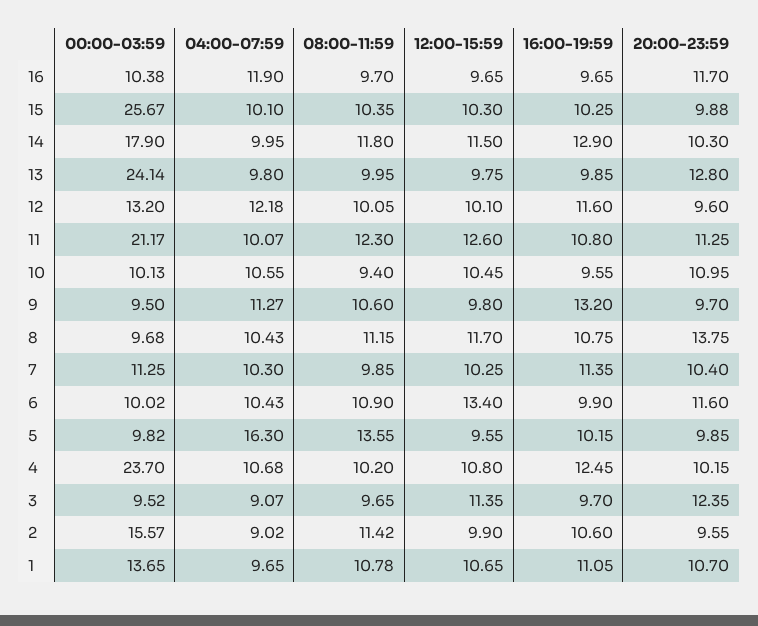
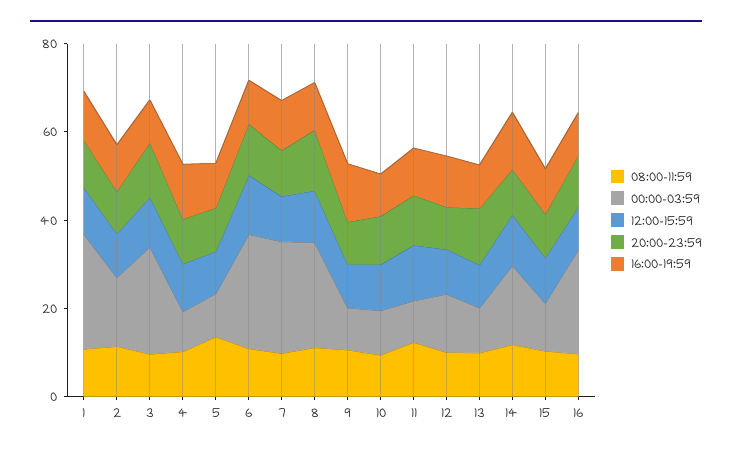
00:00-03:59, 16: 10.38 -> 25
04:00-07:59, 16: 11.9 -> none
00:00-03:59, 15: 25.67 -> 10
04:00-07:59, 15: 10.1 -> none
04:00-07:59, 14: 9.95 -> none
00:00-03:59, 13: 24.14 -> 10
04:00-07:59, 13: 9.8 -> none
04:00-07:59, 12: 12.18 -> none
00:00-03:59, 11: 21.17 -> 10
04:00-07:59, 11: 10.07 -> none
04:00-07:59, 10: 10.55 -> none
04:00-07:59, 9: 11.27 -> none
00:00-03:59, 8: 9.68 -> 25
04:00-07:59, 8: 10.43 -> none
00:00-03:59, 7: 11.25 -> 25
04:00-07:59, 7: 10.3 -> none
00:00-03:59, 6: 10.02 -> 25
04:00-07:59, 6: 10.43 -> none
04:00-07:59, 5: 16.3 -> none
00:00-03:59, 4: 23.7 -> 10
04:00-07:59, 4: 10.68 -> none
00:00-03:59, 3: 9.52 -> 25
04:00-07:59, 3: 9.07 -> none
04:00-07:59, 2: 9.02 -> none
00:00-03:59, 1: 13.65 -> 25
04:00-07:59, 1: 9.65 -> none

